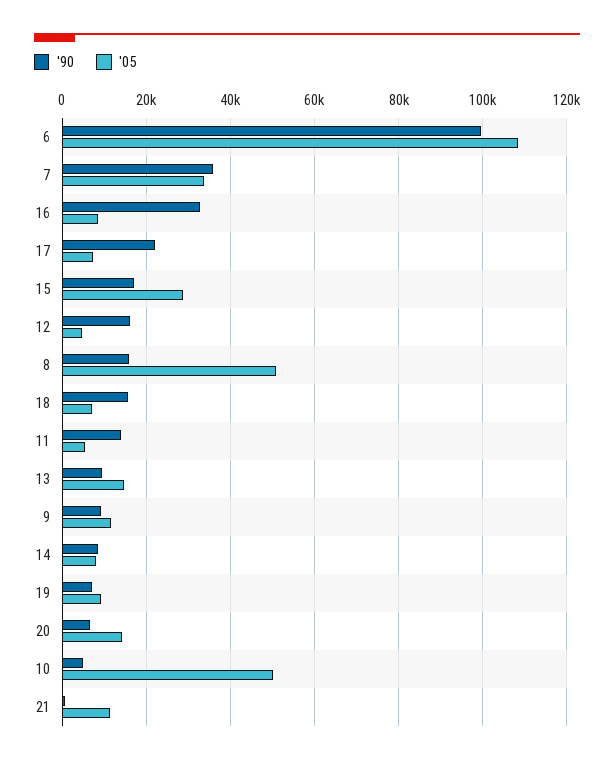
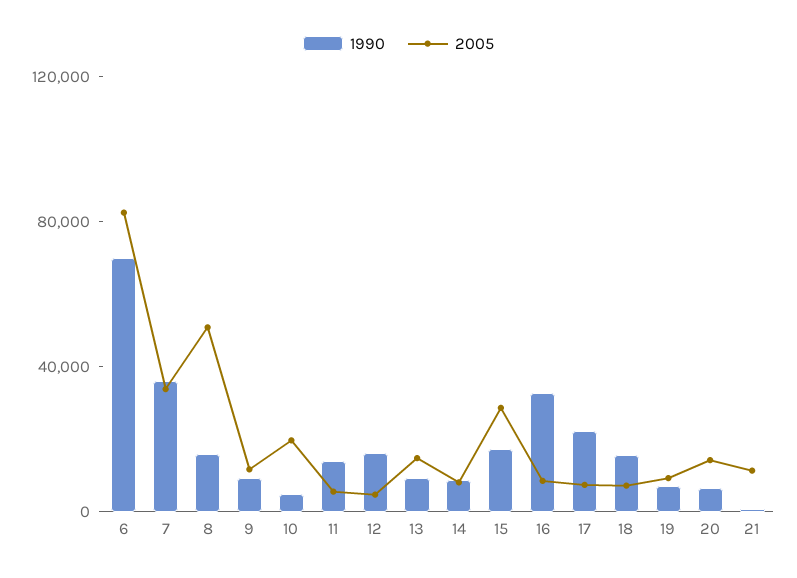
'90, 6: 100000 -> 70000
'05, 6: 108000 -> 80000
'05, 10: 50000 -> 20000

